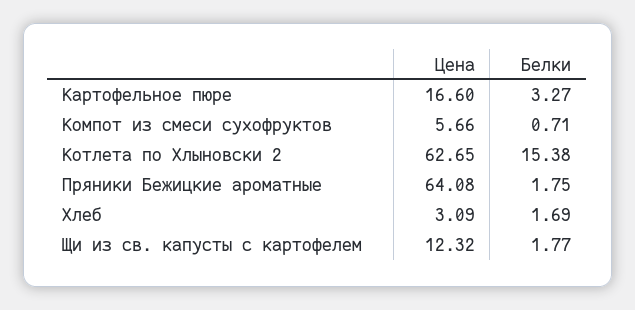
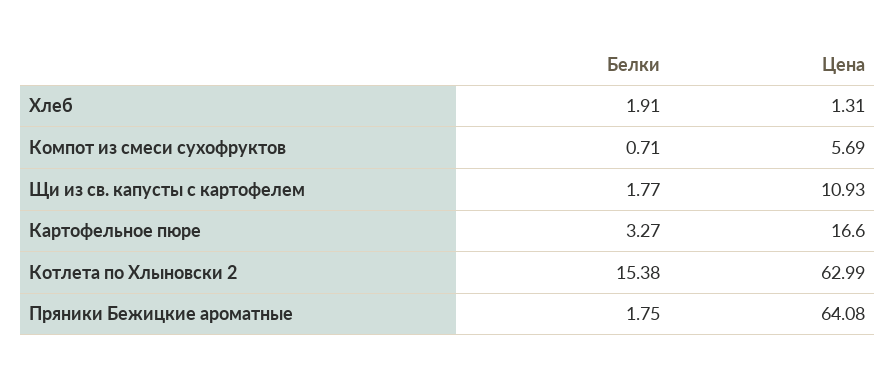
Цена, Компот из смеси сухофруктов: 5.66 -> 5.69
Цена, Котлета по Хлыновски 2: 62.65 -> 62.99
Цена, Хлеб: 3.09 -> 1.31
Белки, Хлеб: 1.69 -> 1.91
Цена, Щи из св. капусты с картофелем: 12.32 -> 10.93

